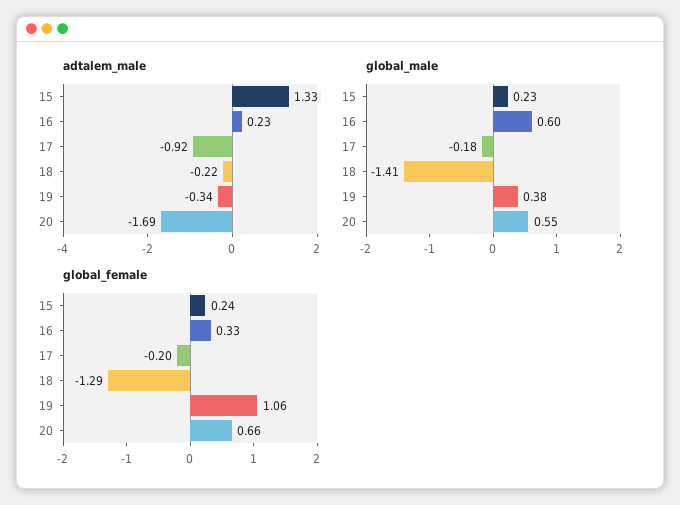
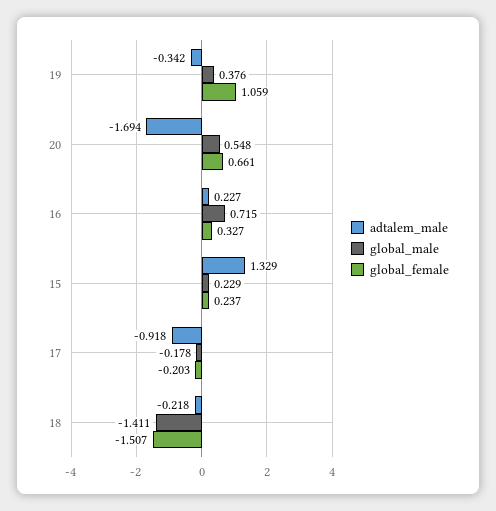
global_male, 16: 0.6 -> 0.715
global_female, 18: -1.29 -> -1.507

